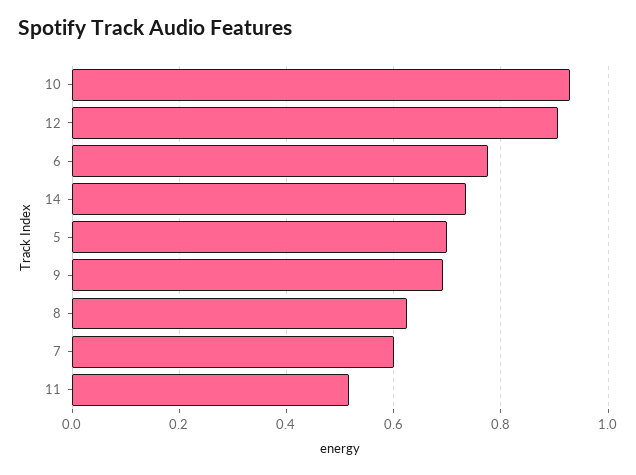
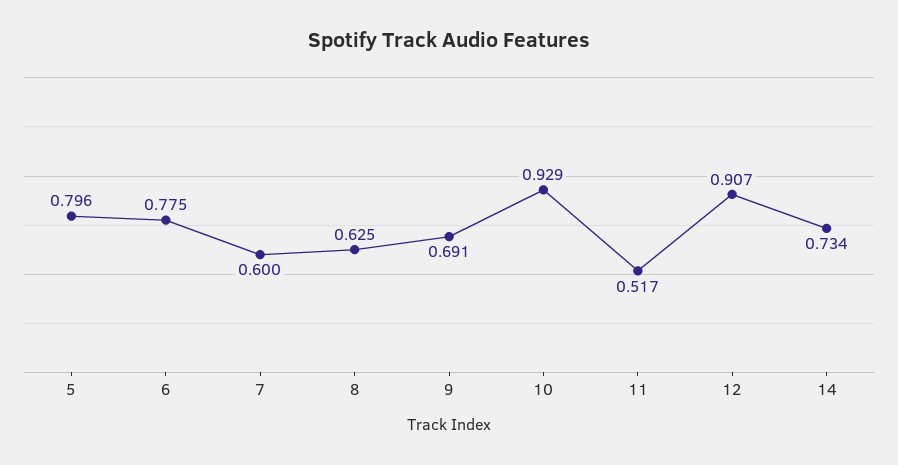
5: 0.7 -> 0.796

